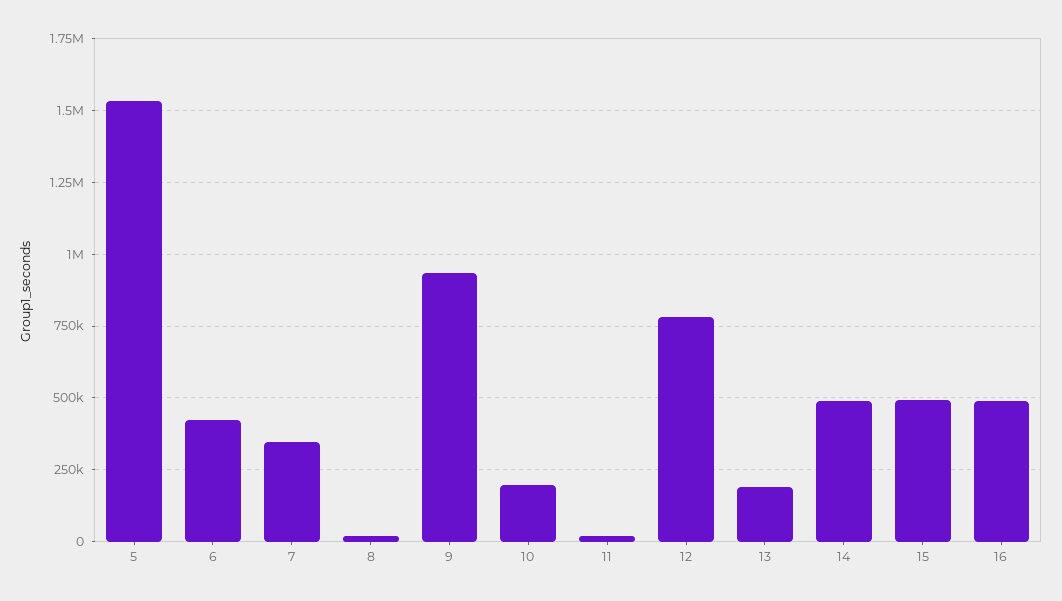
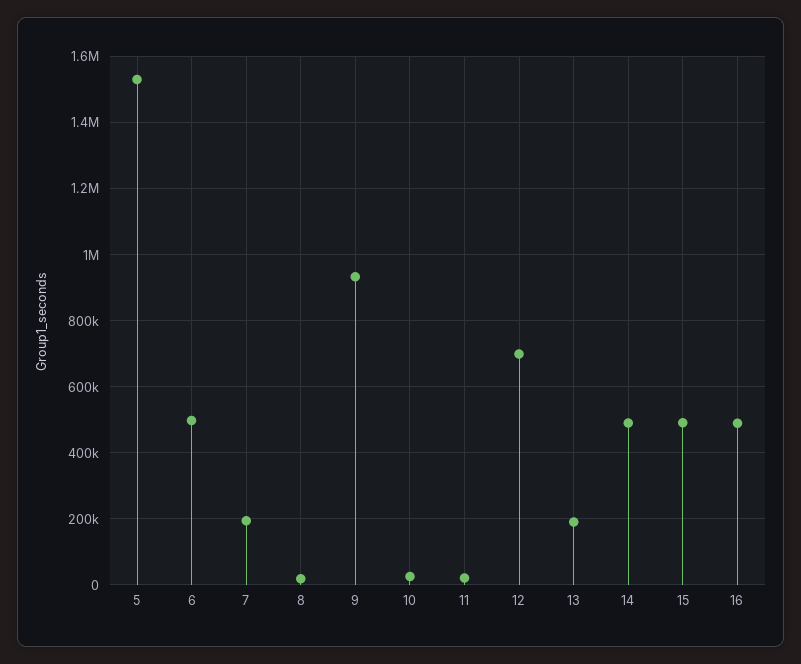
6: 425000 -> 500000
7: 350000 -> 200000
10: 200000 -> 20000
12: 775000 -> 700000

